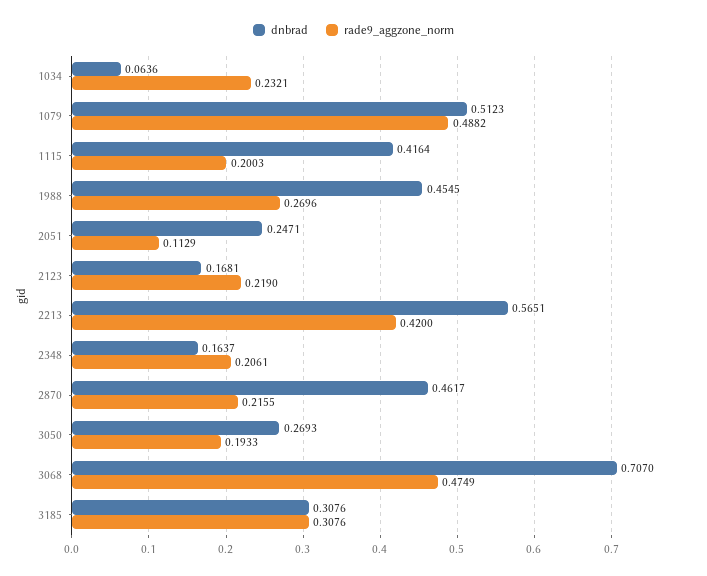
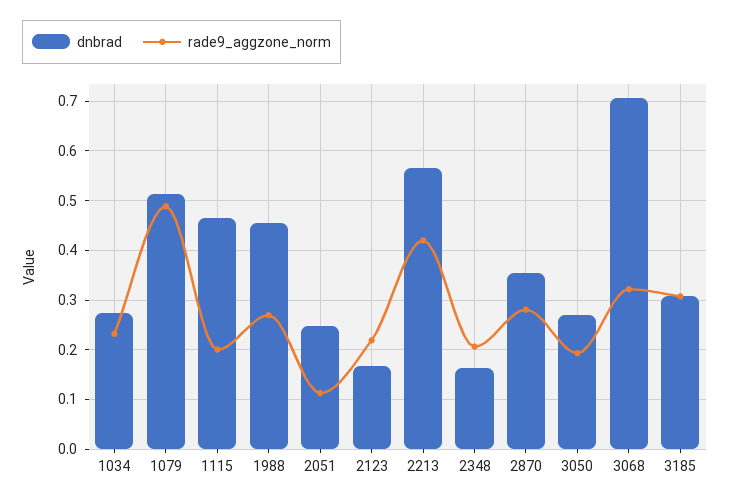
dnbrad, 1034: 0.0636 -> 0.28
dnbrad, 1115: 0.4164 -> 0.46
dnbrad, 2870: 0.4617 -> 0.36
rade9_aggzone_norm, 2870: 0.2155 -> 0.28
rade9_aggzone_norm, 3068: 0.4749 -> 0.32

